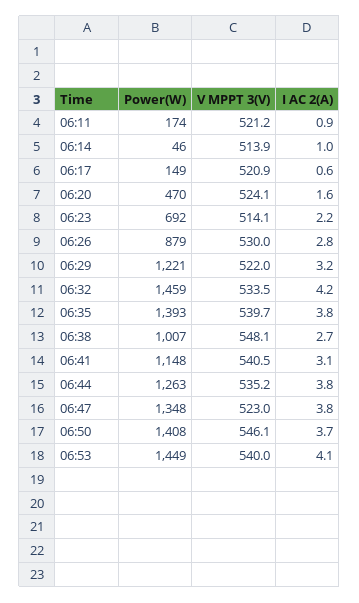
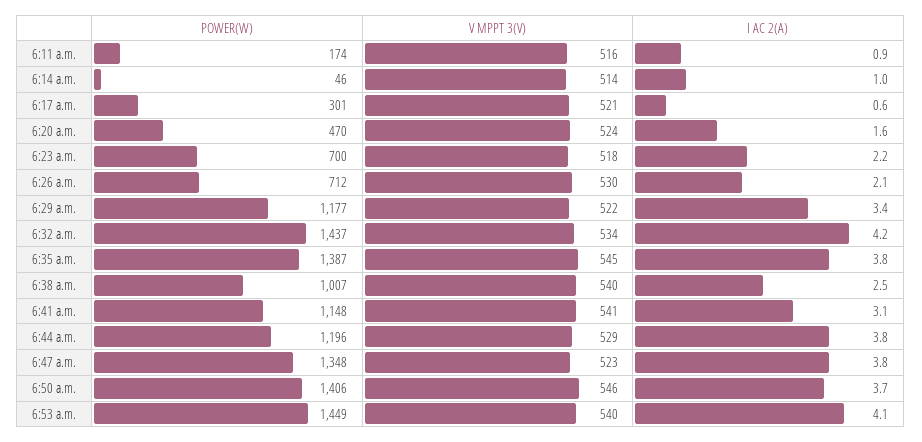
V MPPT 3(V), 06:11: 521.2 -> 516
Power(W), 06:17: 149 -> 301
Power(W), 06:23: 692 -> 700
V MPPT 3(V), 06:23: 514.1 -> 518
Power(W), 06:26: 879 -> 712
I AC 2(A), 06:26: 2.8 -> 2.1
Power(W), 06:29: 1221 -> 1177
I AC 2(A), 06:29: 3.2 -> 3.4
Power(W), 06:32: 1459 -> 1437
Power(W), 06:35: 1393 -> 1387
V MPPT 3(V), 06:35: 539.7 -> 545
V MPPT 3(V), 06:38: 548.1 -> 540
I AC 2(A), 06:38: 2.7 -> 2.5
Power(W), 06:44: 1263 -> 1196
V MPPT 3(V), 06:44: 535.2 -> 529
Power(W), 06:50: 1408 -> 1406

